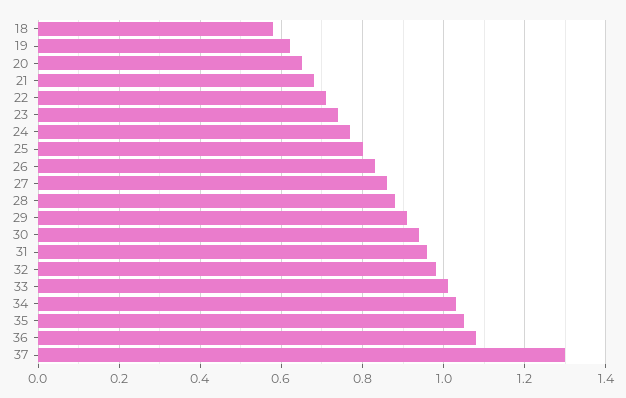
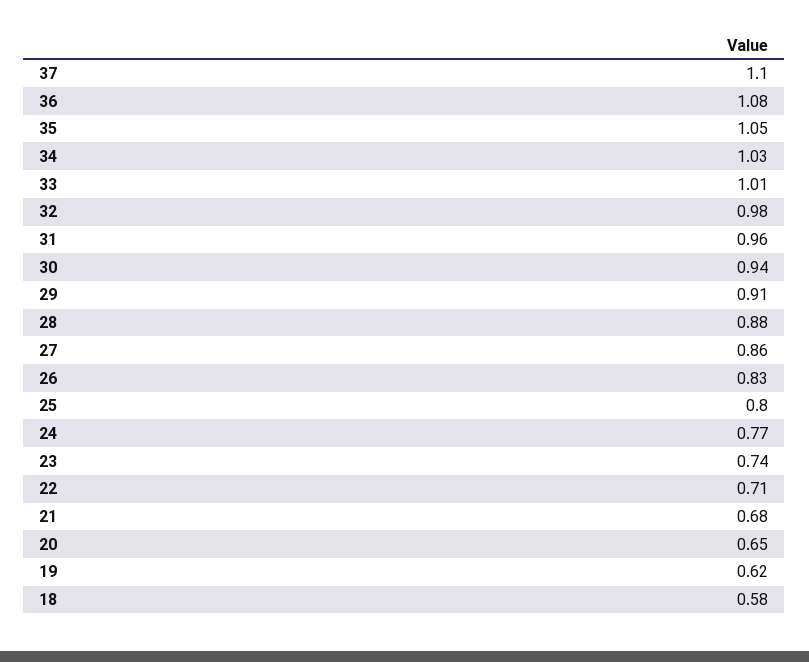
37: 1.3 -> 1.1

